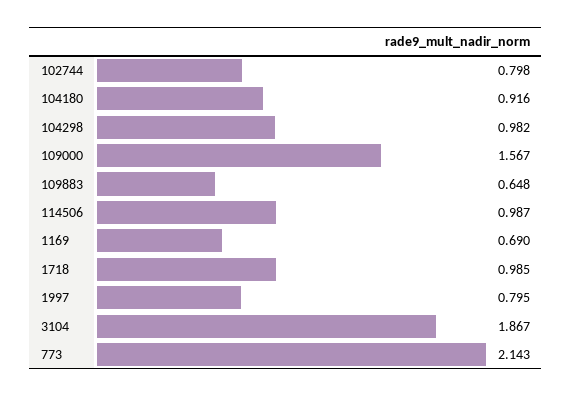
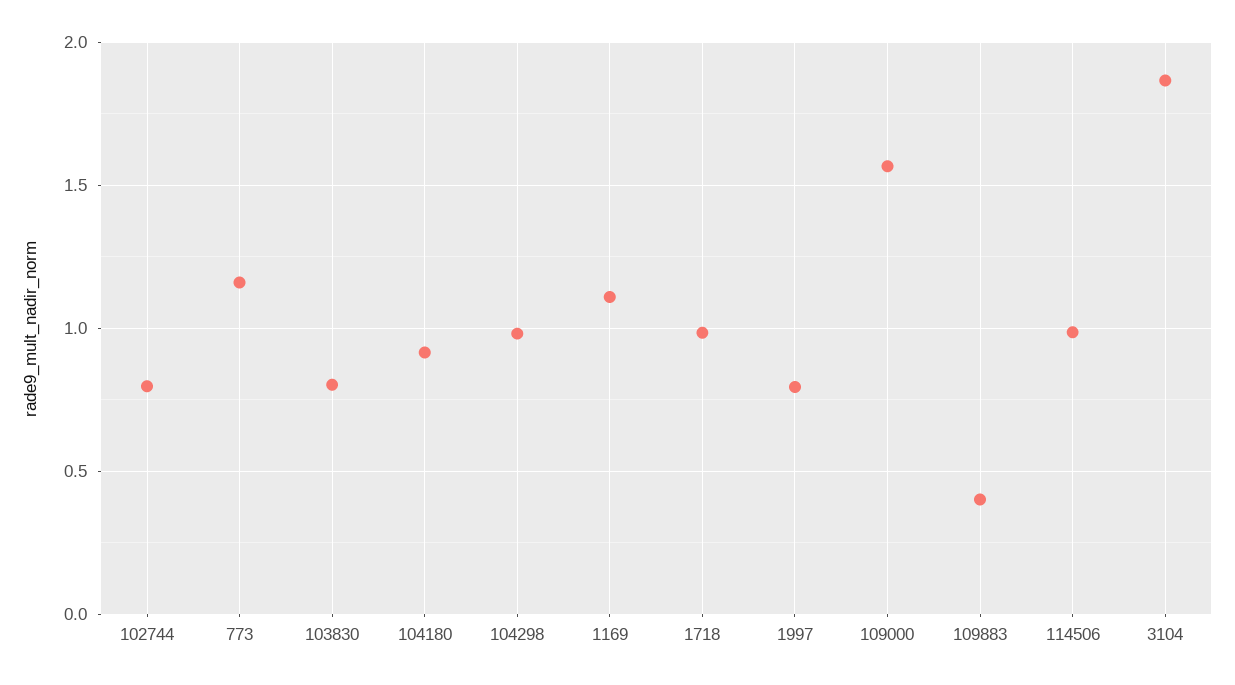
109883: 0.648 -> 0.4
1169: 0.69 -> 1.1
773: 2.143 -> 1.15
103830: none -> 0.8

